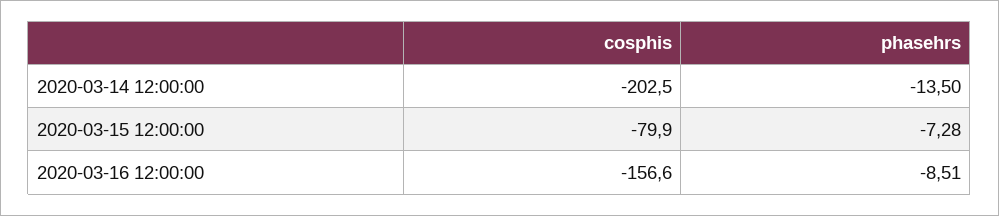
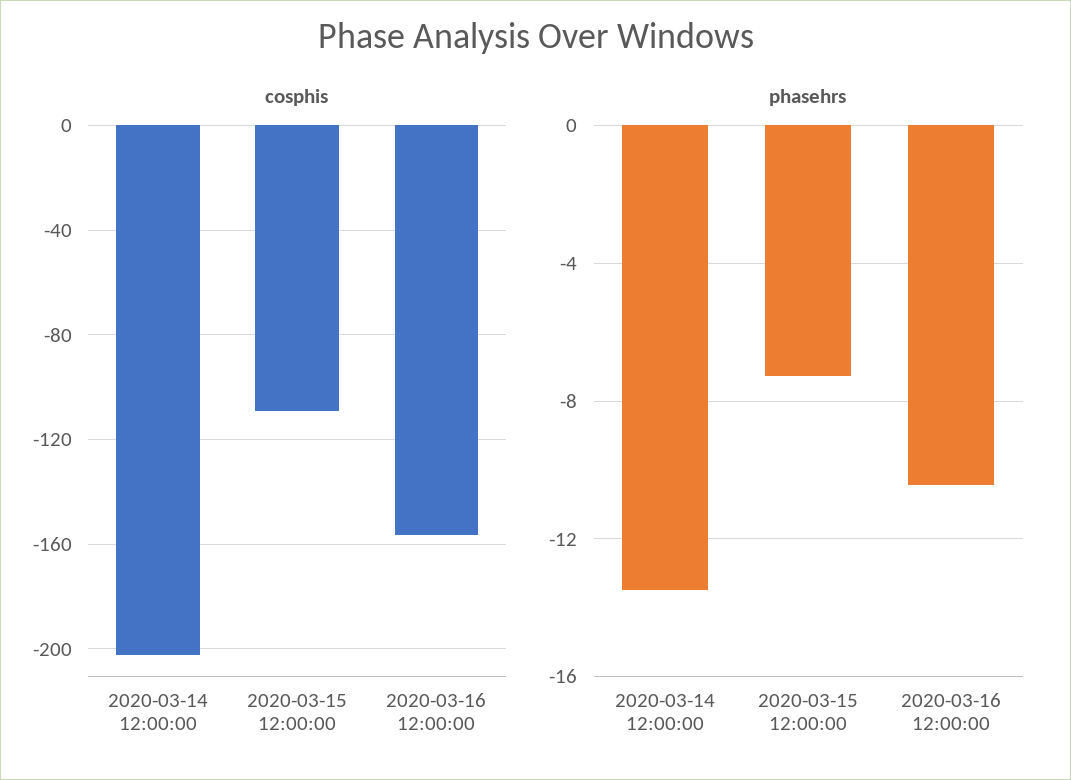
cosphis, 2020-03-15 12:00:00: -79.9 -> -110
phasehrs, 2020-03-16 12:00:00: -8.51 -> -10.5

